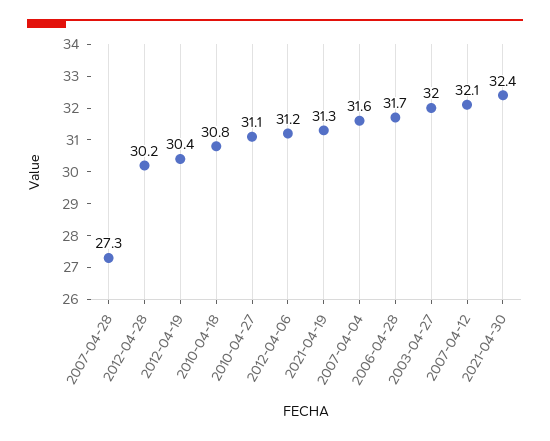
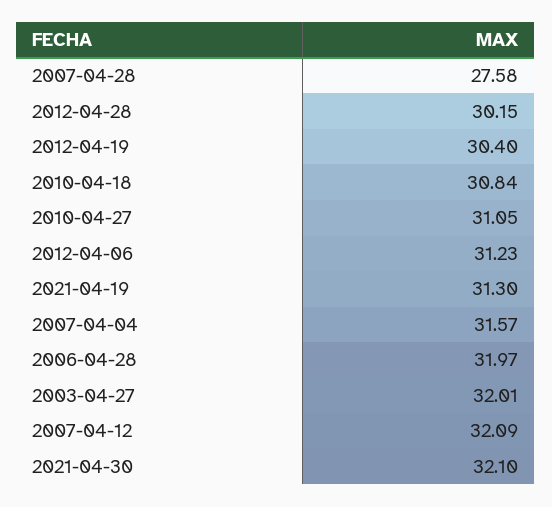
2007-04-28: 27.3 -> 27.58
2006-04-28: 31.7 -> 31.97
2021-04-30: 32.4 -> 32.1

